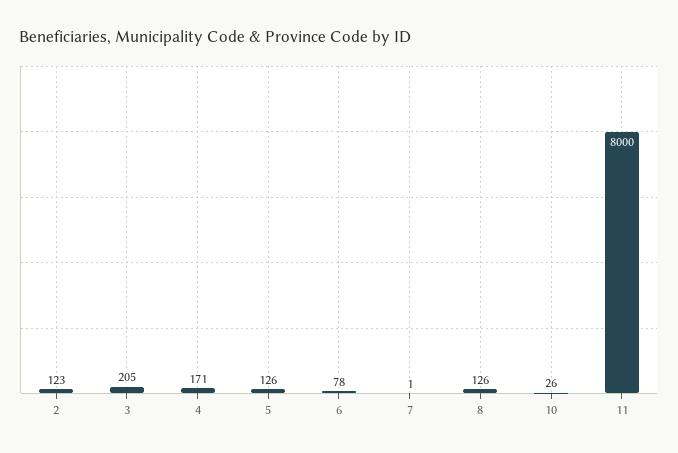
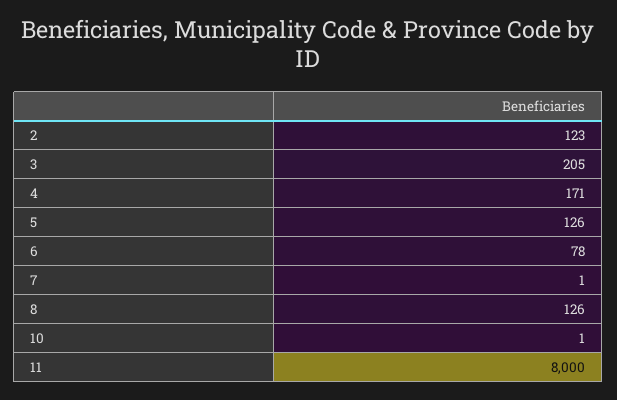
10: 26 -> 1

